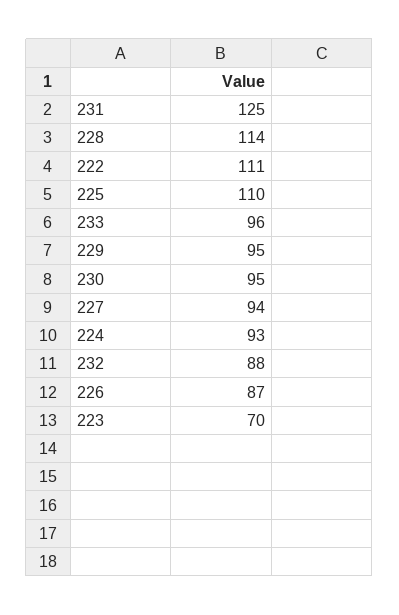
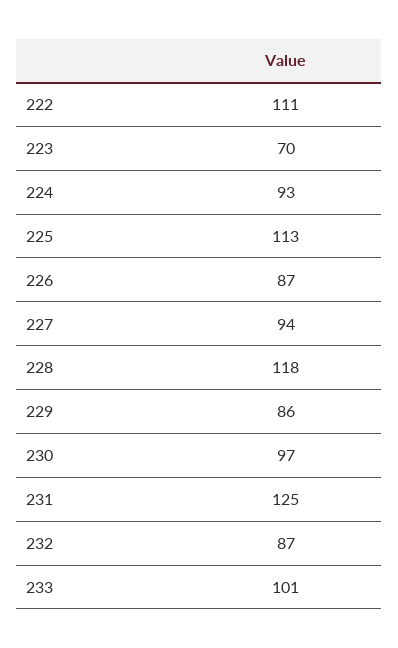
228: 114 -> 118
225: 110 -> 113
233: 96 -> 101
229: 95 -> 86
230: 95 -> 97
232: 88 -> 87

